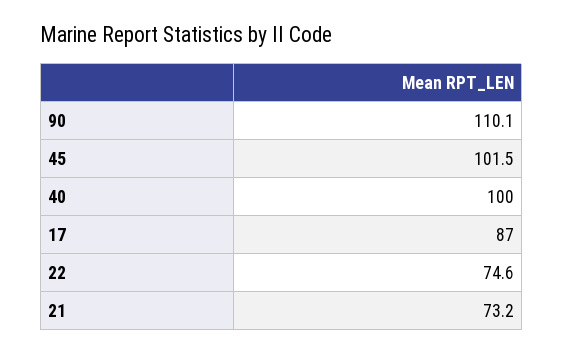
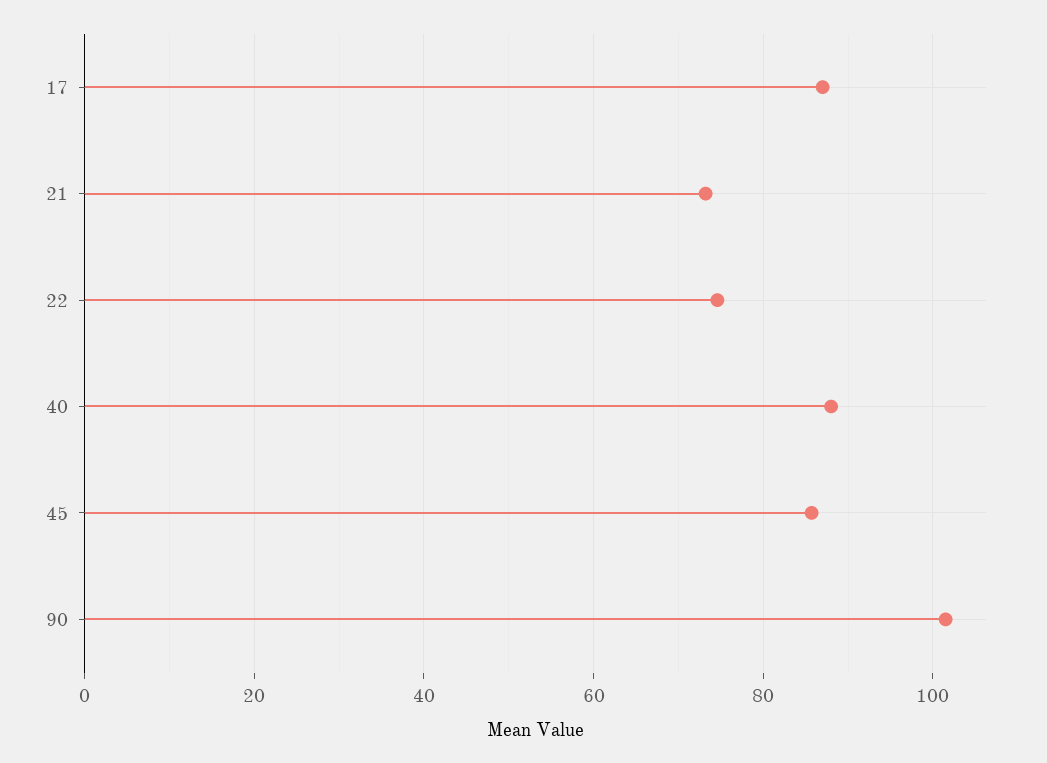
90: 110.1 -> 102
45: 101.5 -> 86
40: 100 -> 88

